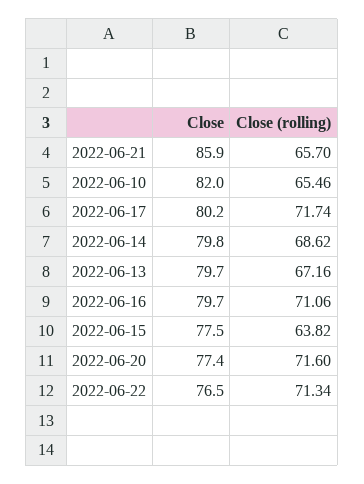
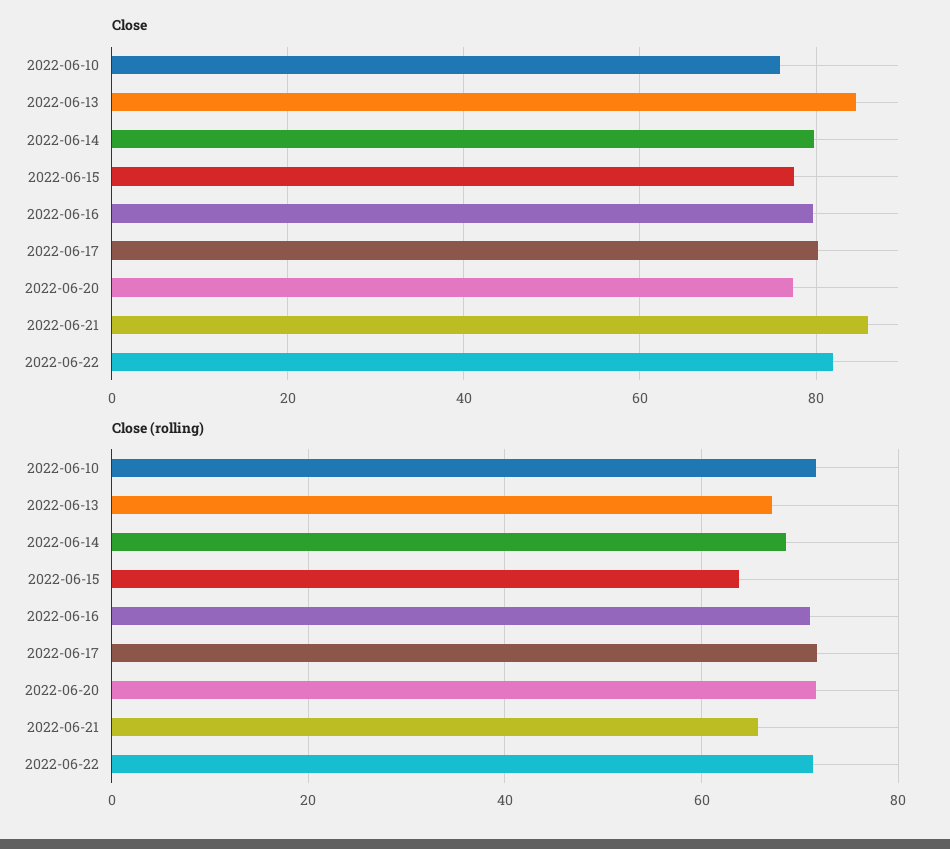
Close, 2022-06-10: 82 -> 76
Close (rolling), 2022-06-10: 65.46 -> 72
Close, 2022-06-13: 79.7 -> 84
Close, 2022-06-22: 76.5 -> 82

